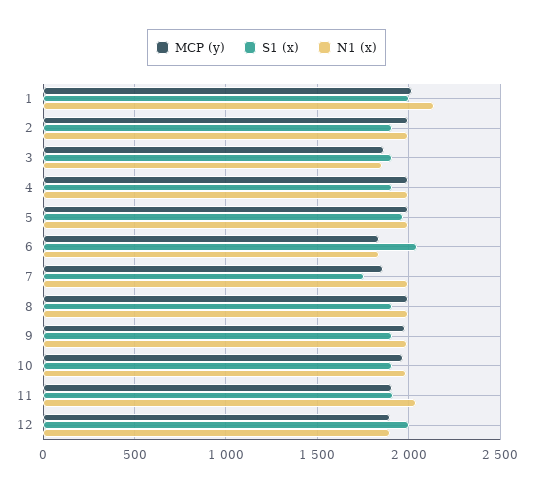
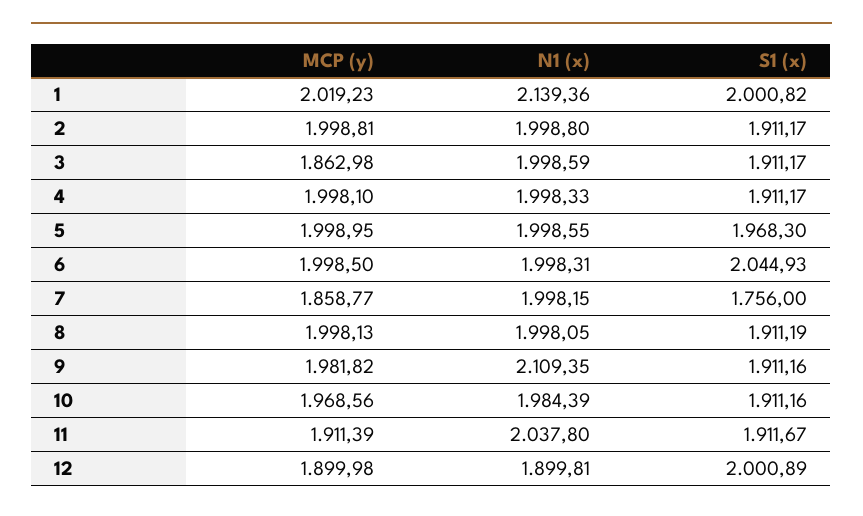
N1 (x), 3: 1850 -> 1998.59
MCP (y), 6: 1850 -> 1998.5
N1 (x), 6: 1850 -> 1998.31
N1 (x), 9: 2000 -> 2109.35

